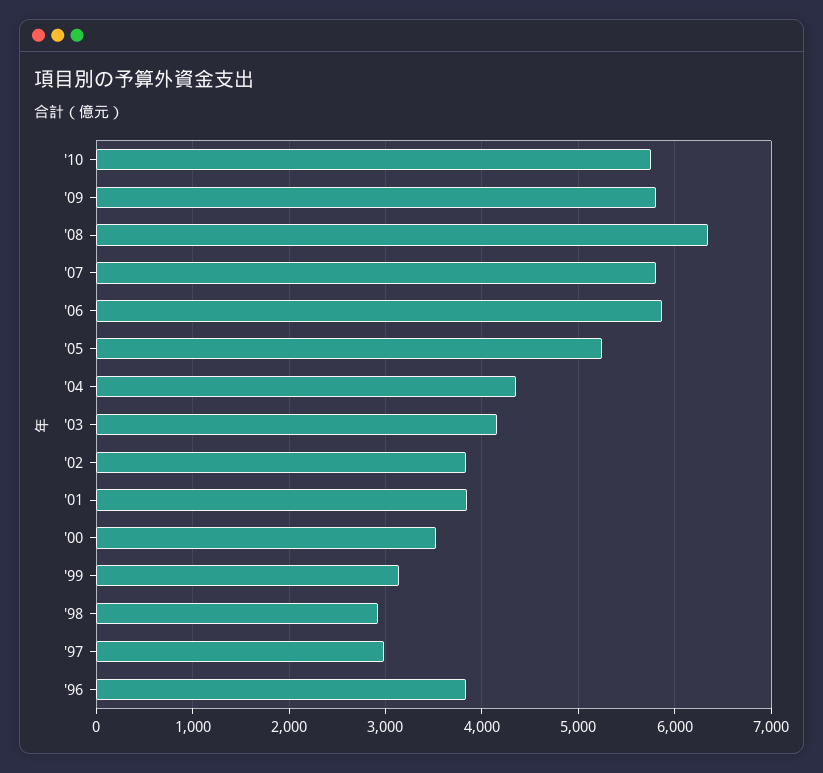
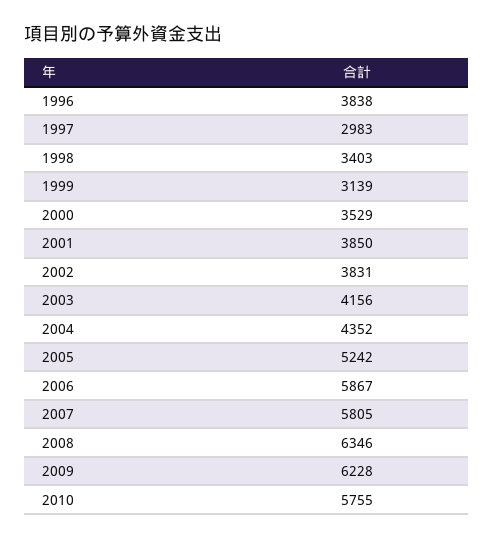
'09: 5800 -> 6228
'98: 2900 -> 3403

